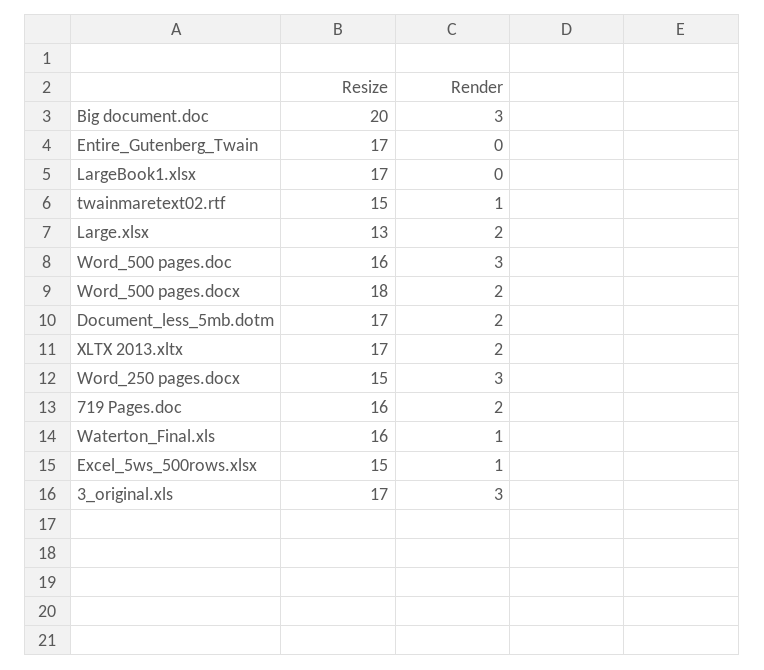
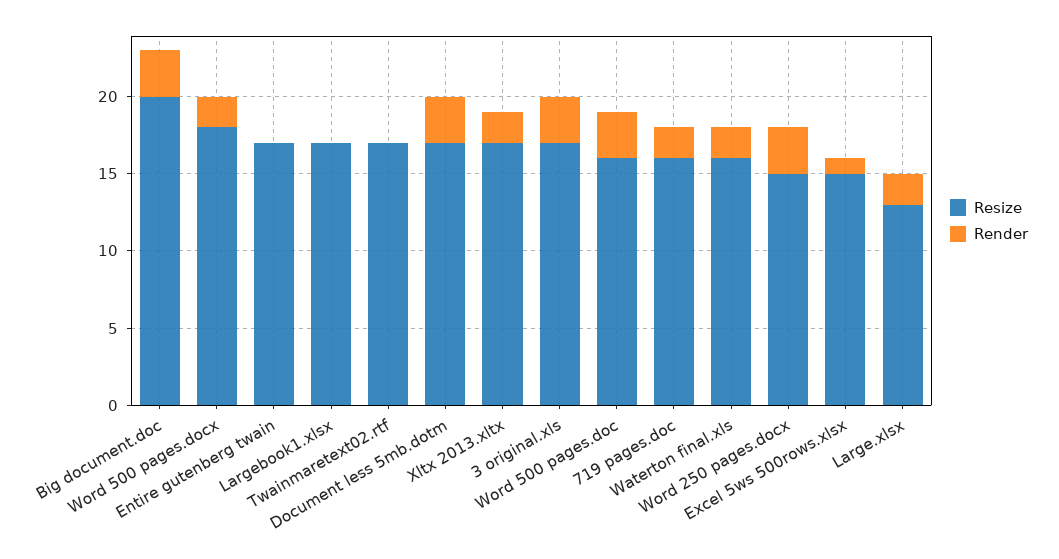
Resize, twainmaretext02.rtf: 15 -> 17
Render, twainmaretext02.rtf: 1 -> 0
Render, Document_less_5mb.dotm: 2 -> 3
Render, Waterton_Final.xls: 1 -> 2

